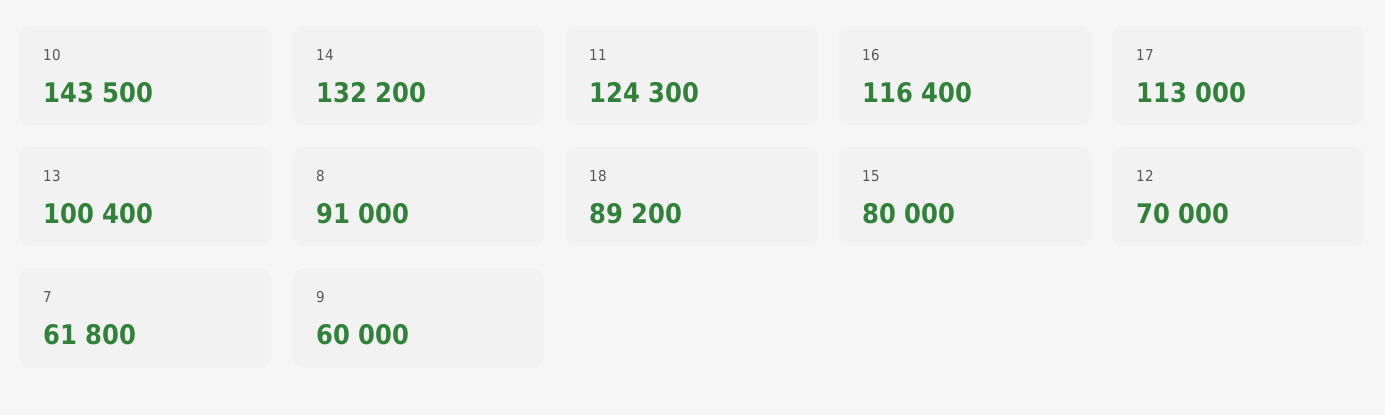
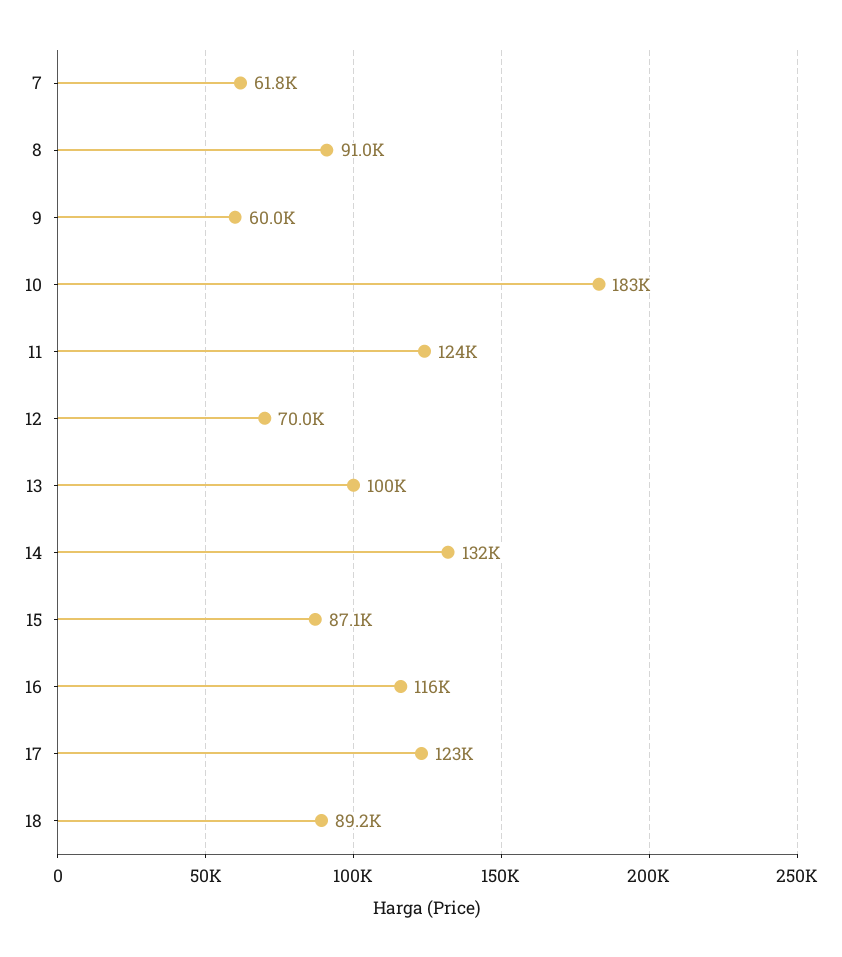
10: 143500 -> 183000
17: 113000 -> 123000
15: 80000 -> 87100

